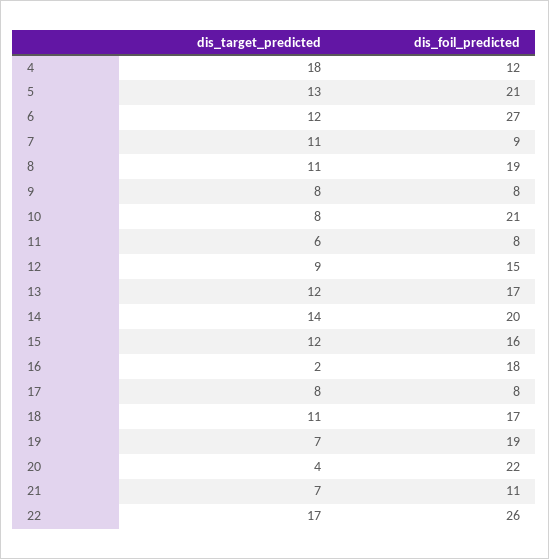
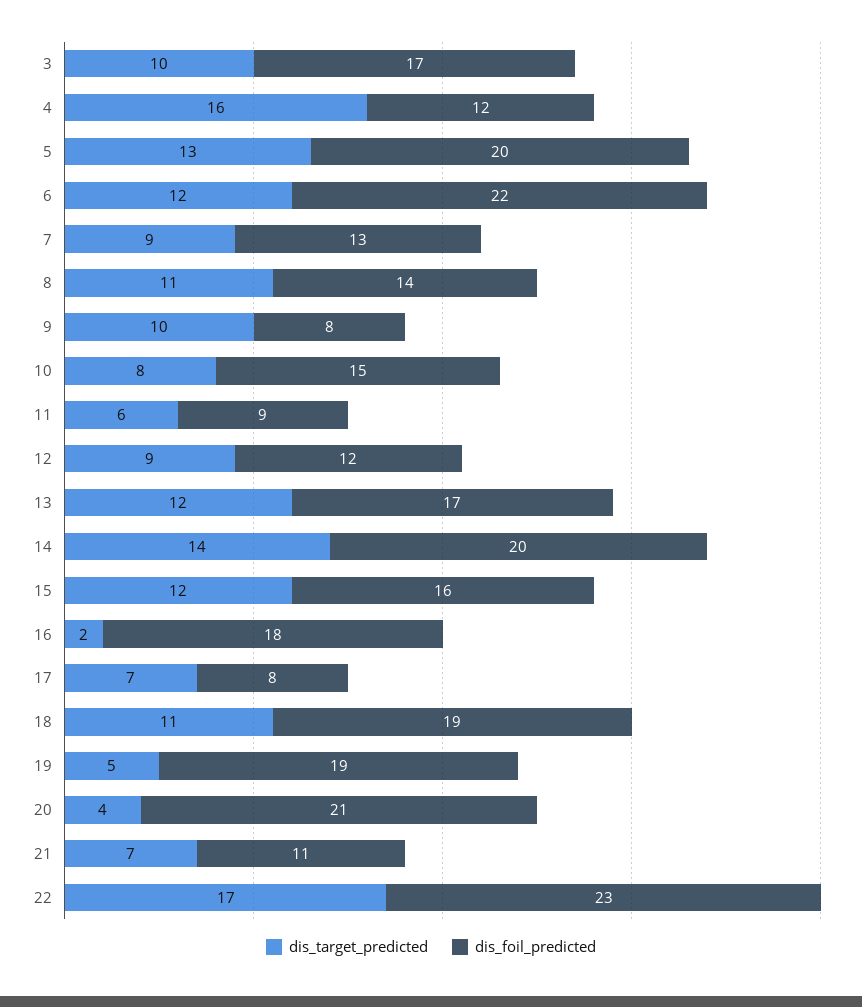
dis_target_predicted, 4: 18 -> 16
dis_foil_predicted, 5: 21 -> 20
dis_foil_predicted, 6: 27 -> 22
dis_target_predicted, 7: 11 -> 9
dis_foil_predicted, 7: 9 -> 13
dis_foil_predicted, 8: 19 -> 14
dis_target_predicted, 9: 8 -> 10
dis_foil_predicted, 10: 21 -> 15
dis_foil_predicted, 11: 8 -> 9
dis_foil_predicted, 12: 15 -> 12
dis_target_predicted, 17: 8 -> 7
dis_foil_predicted, 18: 17 -> 19
dis_target_predicted, 19: 7 -> 5
dis_foil_predicted, 20: 22 -> 21
dis_foil_predicted, 22: 26 -> 23
dis_target_predicted, 3: none -> 10
dis_foil_predicted, 3: none -> 17

